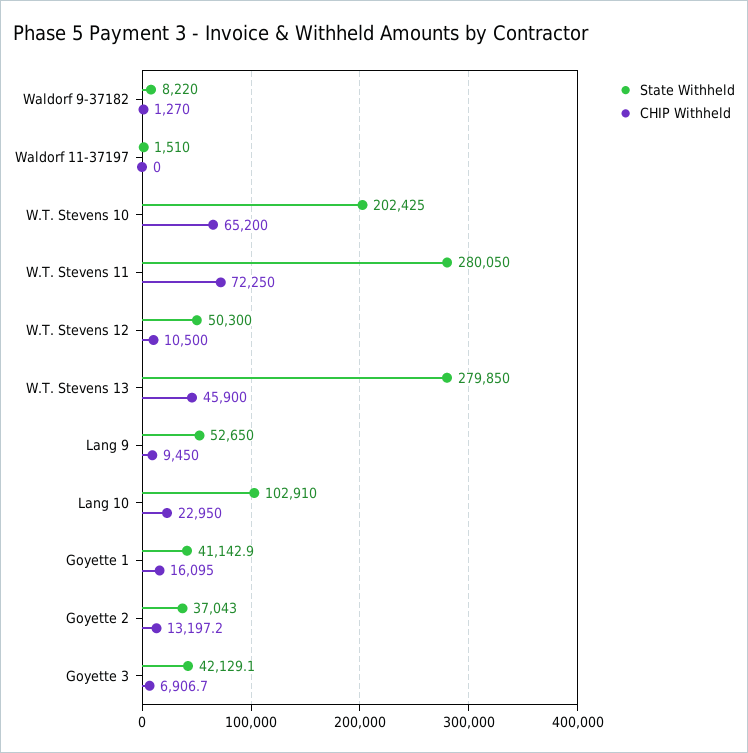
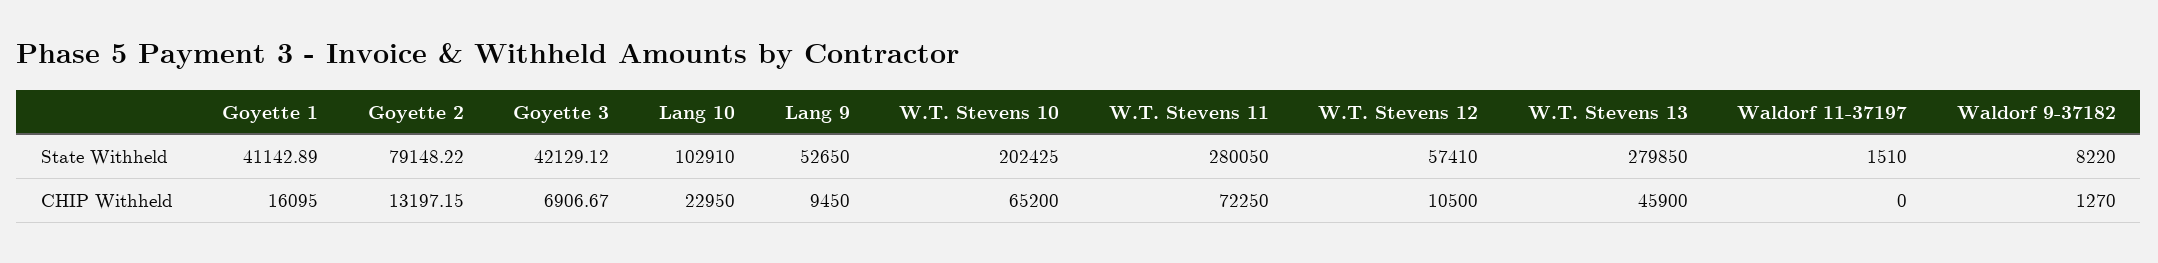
State Withheld, W.T. Stevens 12: 50300 -> 57410
State Withheld, Goyette 2: 37043 -> 79148.22

